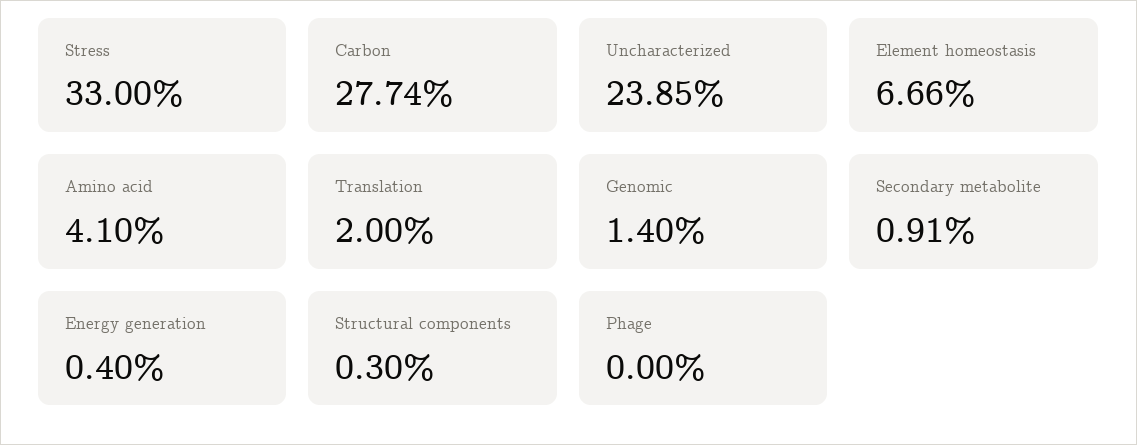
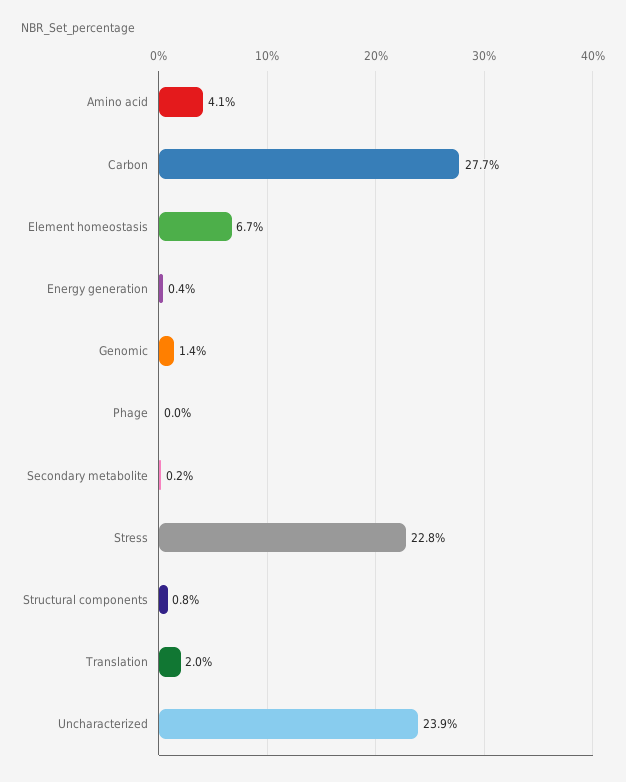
Stress: 33 -> 22.8
Secondary metabolite: 0.91 -> 0.2
Structural components: 0.3 -> 0.8

